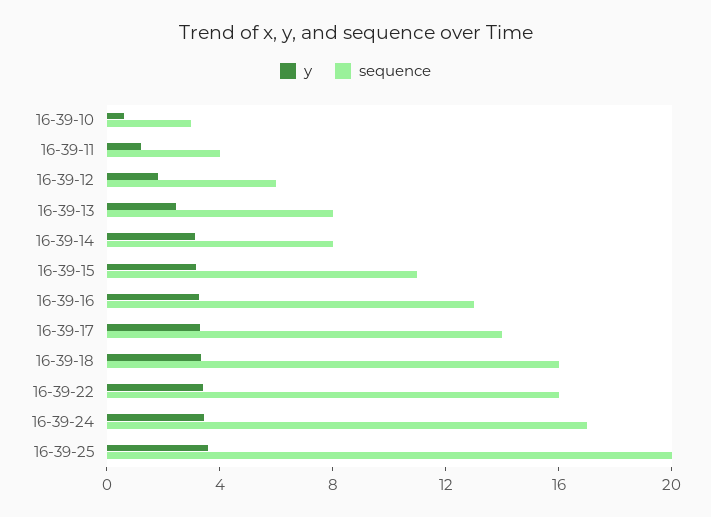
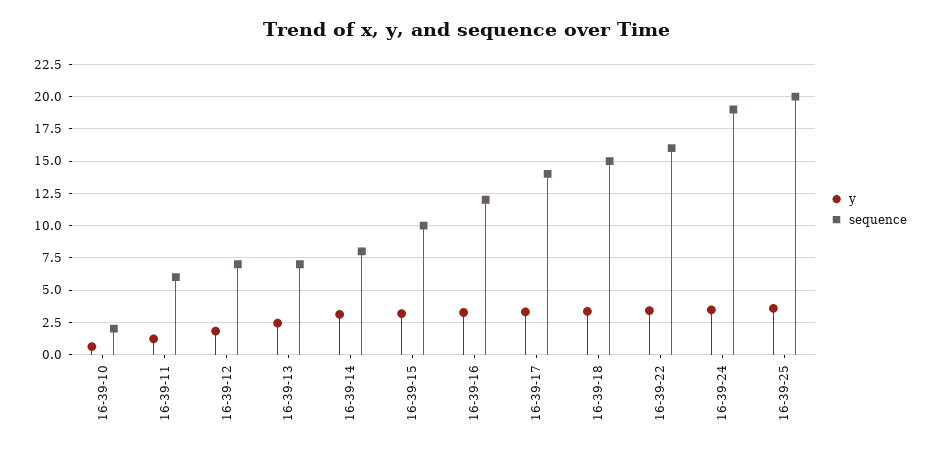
sequence, 16-39-10: 3 -> 2
sequence, 16-39-11: 4 -> 6
sequence, 16-39-12: 6 -> 7
sequence, 16-39-13: 8 -> 7
sequence, 16-39-15: 11 -> 10
sequence, 16-39-16: 13 -> 12
sequence, 16-39-18: 16 -> 15
sequence, 16-39-24: 17 -> 19

